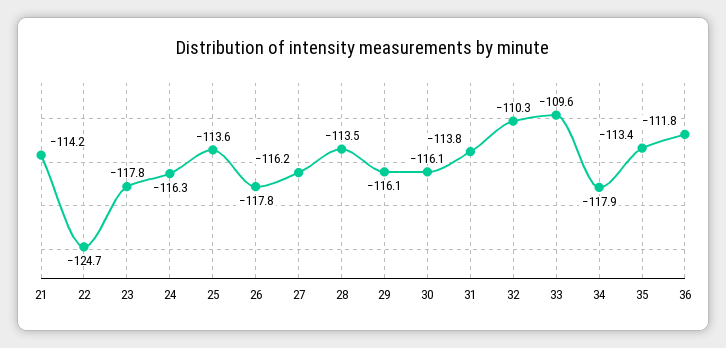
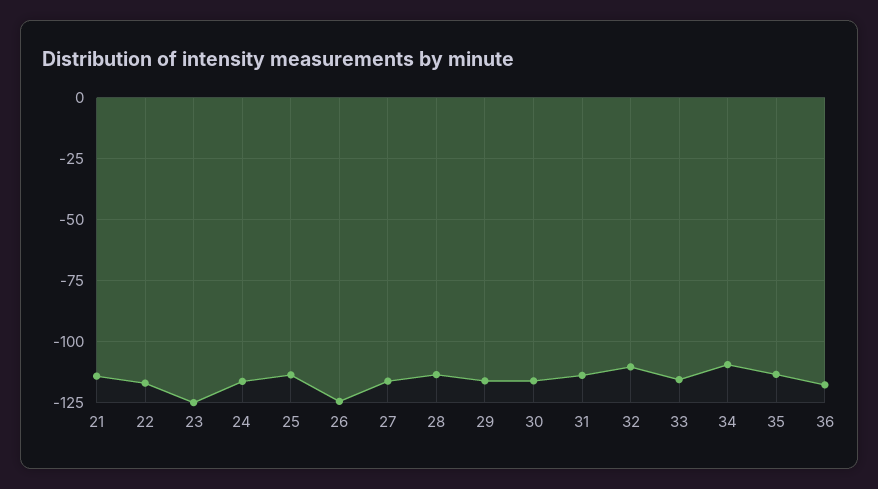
22: -124.7 -> -117.5
23: -117.8 -> -125
26: -117.8 -> -125
33: -109.6 -> -115
34: -117.9 -> -110
36: -111.8 -> -117.5

